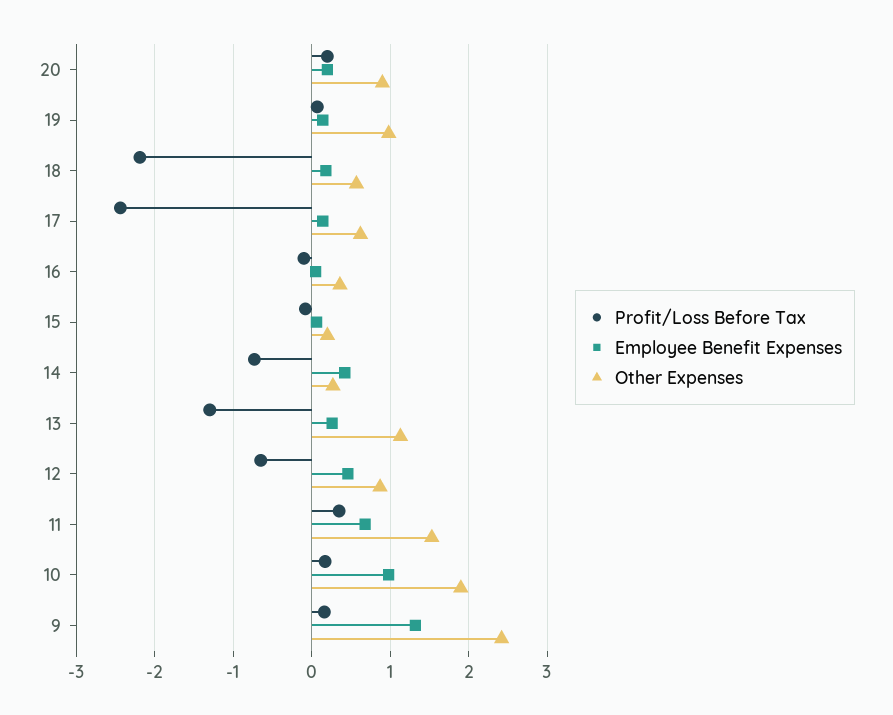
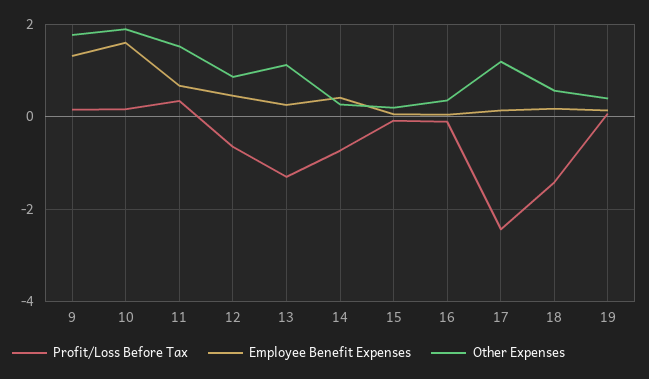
Profit/Loss Before Tax, 20: 0.2 -> none
Employee Benefit Expenses, 20: 0.2 -> none
Other Expenses, 20: 0.9 -> none
Other Expenses, 19: 1 -> 0.4
Profit/Loss Before Tax, 18: -2.2 -> -1.4
Other Expenses, 17: 0.6 -> 1.2
Employee Benefit Expenses, 10: 1 -> 1.6
Other Expenses, 9: 2.4 -> 1.8

